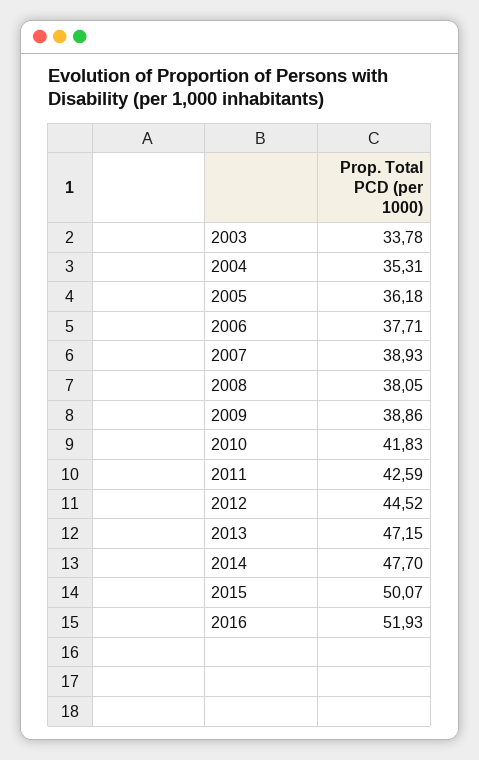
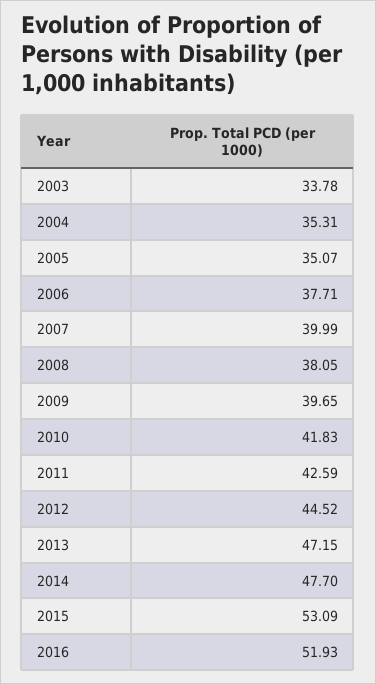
2005: 36.18 -> 35.07
2007: 38.93 -> 39.99
2009: 38.86 -> 39.65
2015: 50.07 -> 53.09

